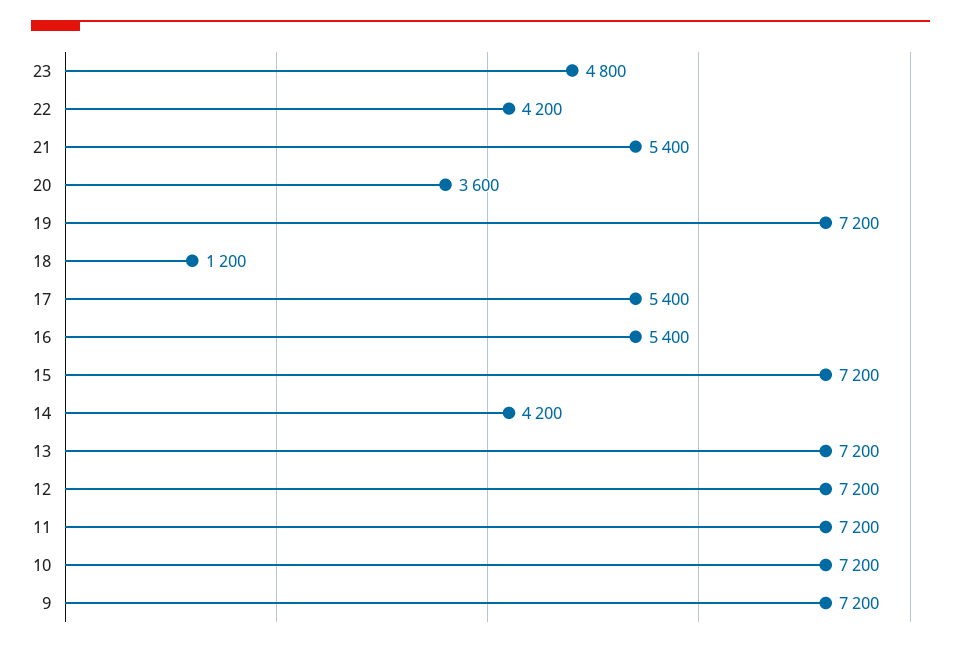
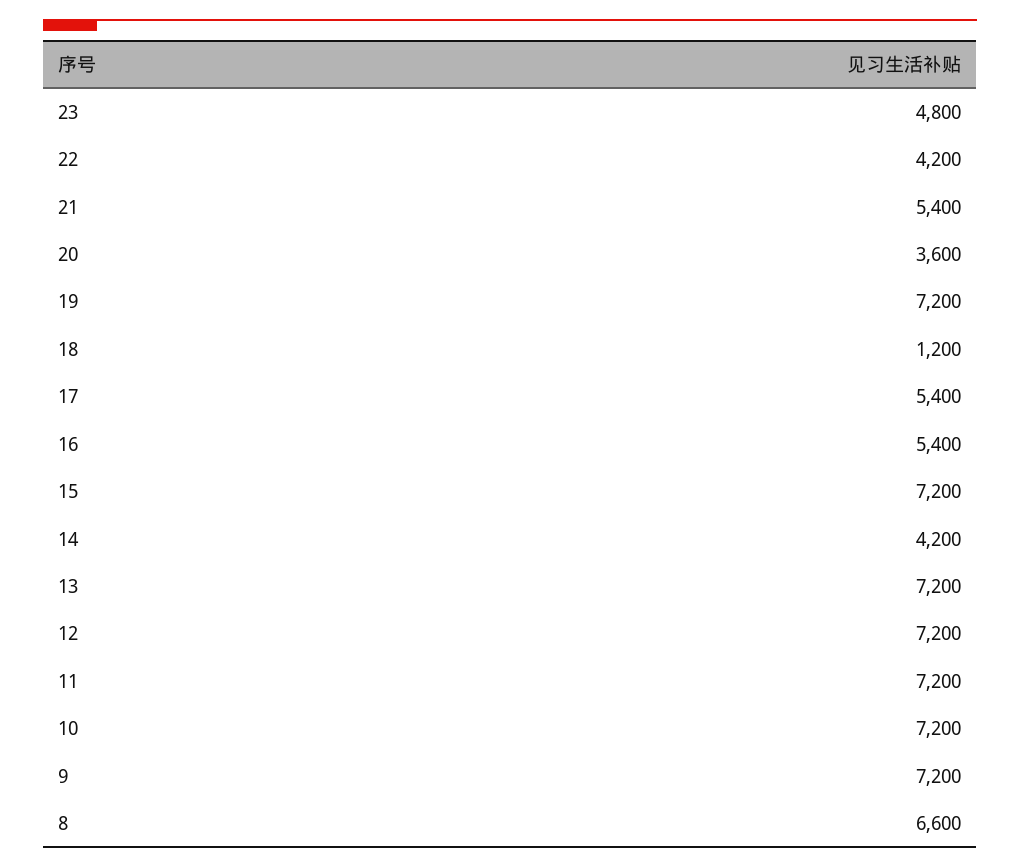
8: none -> 6600

